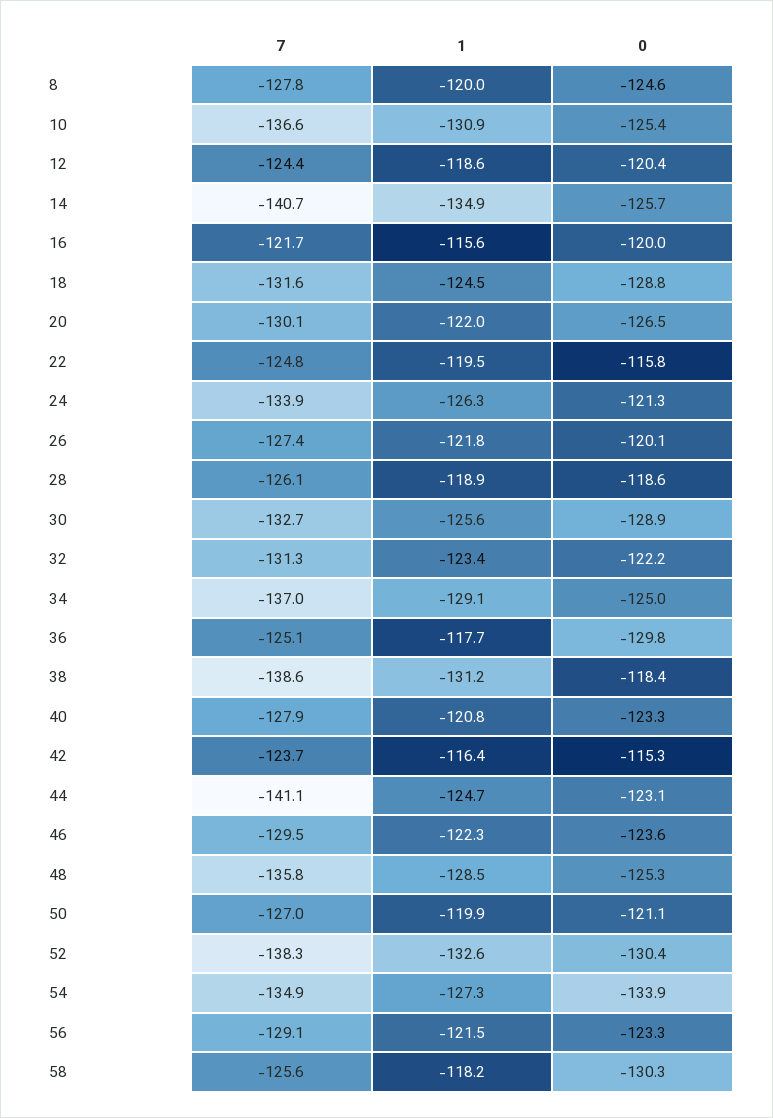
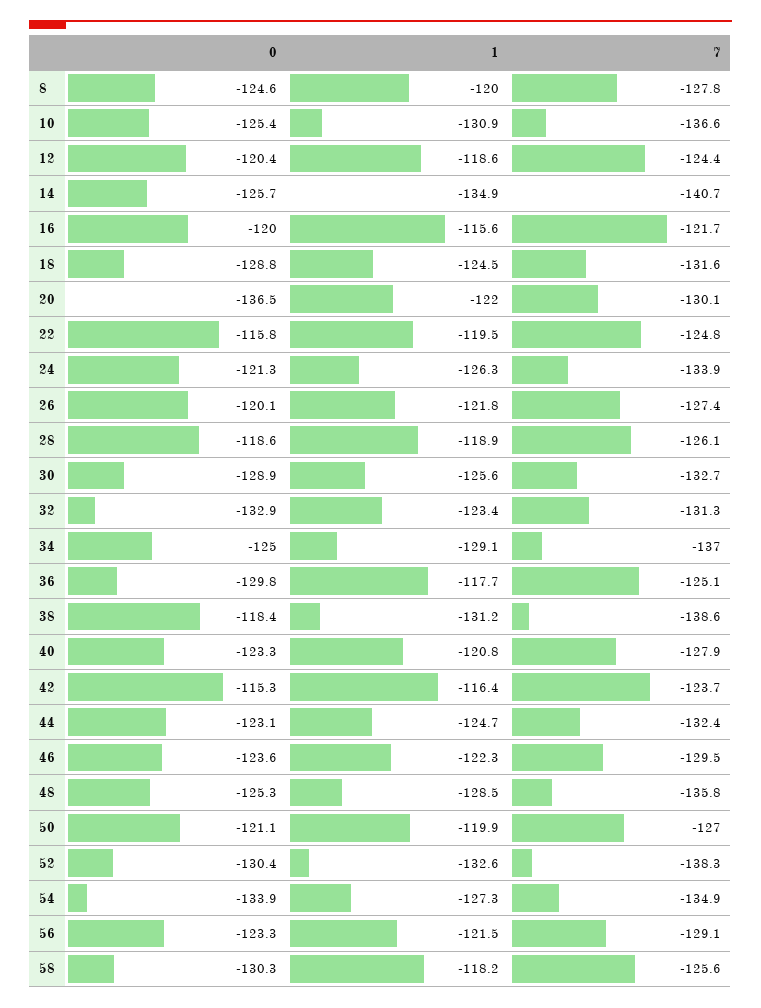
0, 20: -126.5 -> -136.5
0, 32: -122.2 -> -132.9
7, 44: -141.1 -> -132.4

